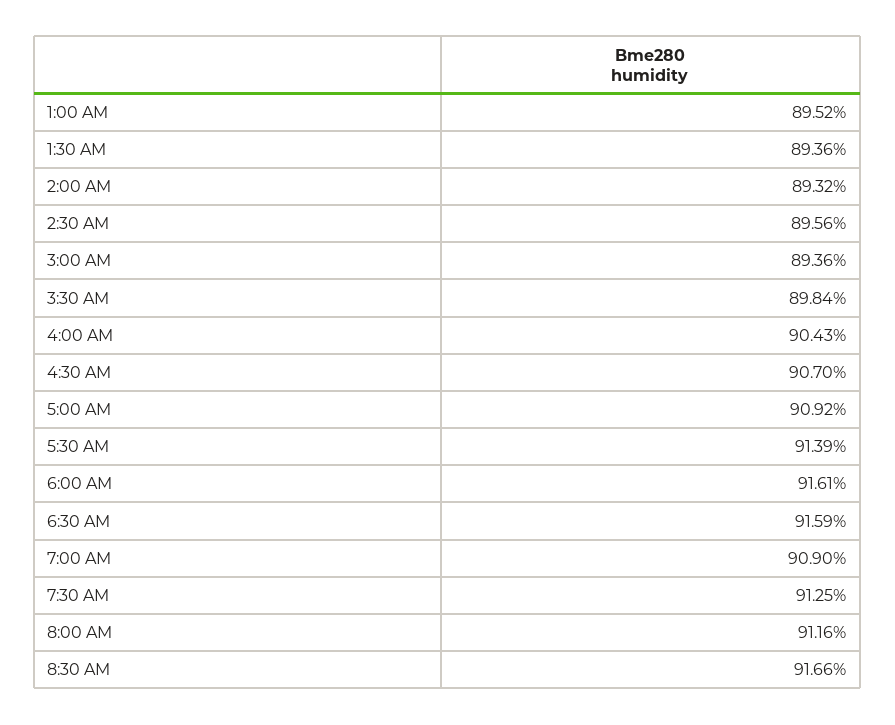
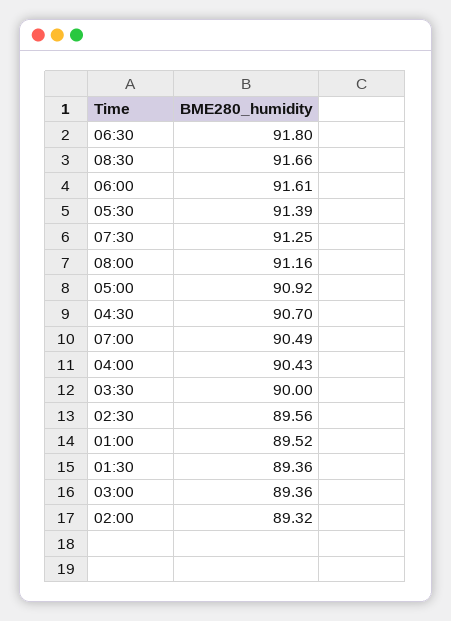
3:30 AM: 89.84 -> 90
6:30 AM: 91.59 -> 91.8
7:00 AM: 90.9 -> 90.49

